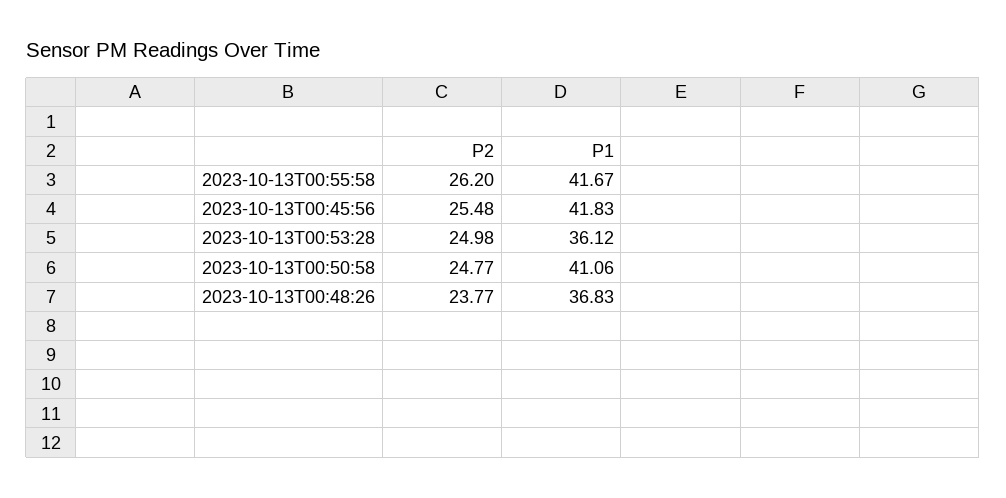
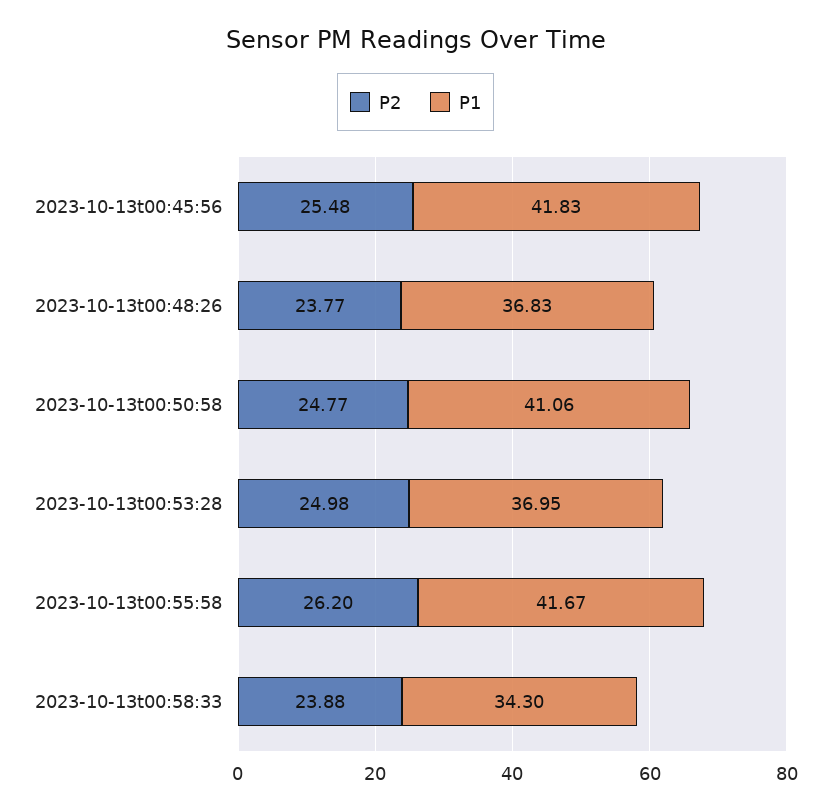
P1, 2023-10-13T00:53:28: 36.12 -> 36.95
P2, 2023-10-13t00:58:33: none -> 23.88
P1, 2023-10-13t00:58:33: none -> 34.3

